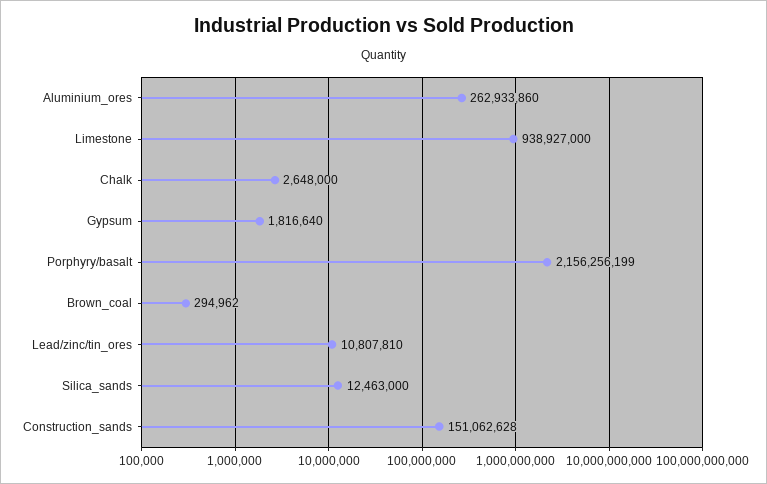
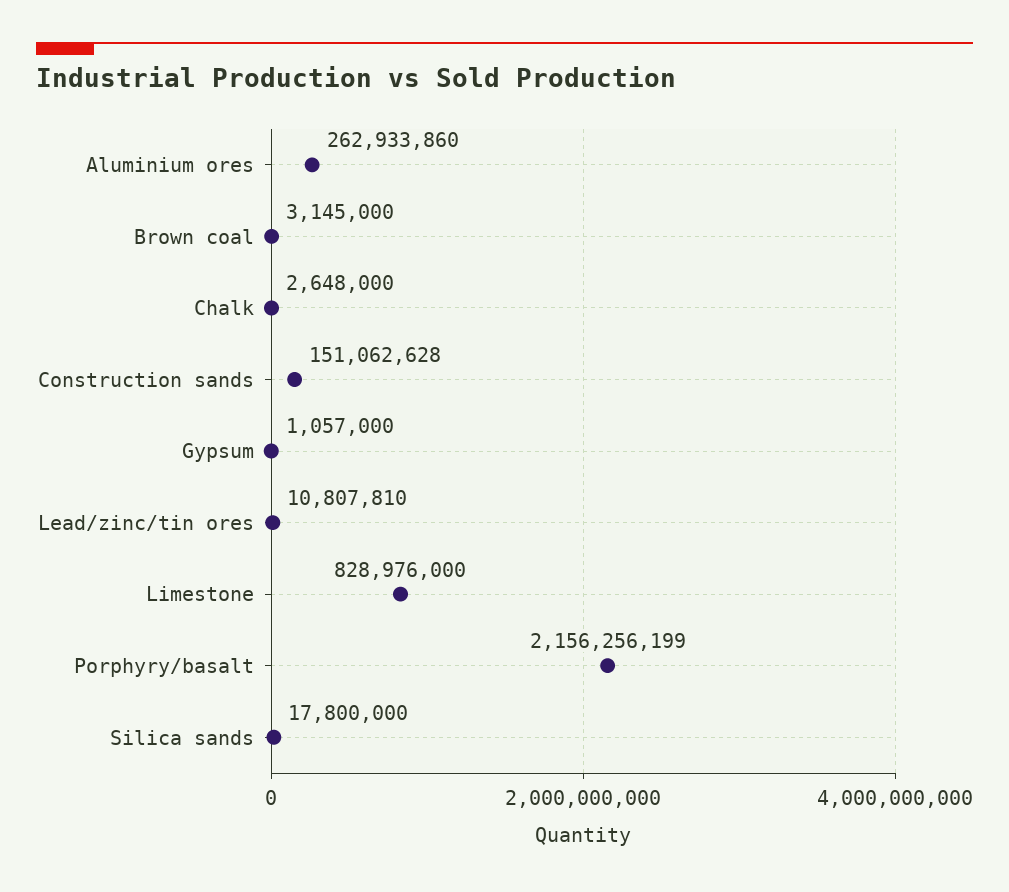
Limestone: 938927000 -> 828976000
Gypsum: 1816640 -> 1057000
Brown_coal: 294962 -> 3145000
Silica_sands: 12463000 -> 17800000

